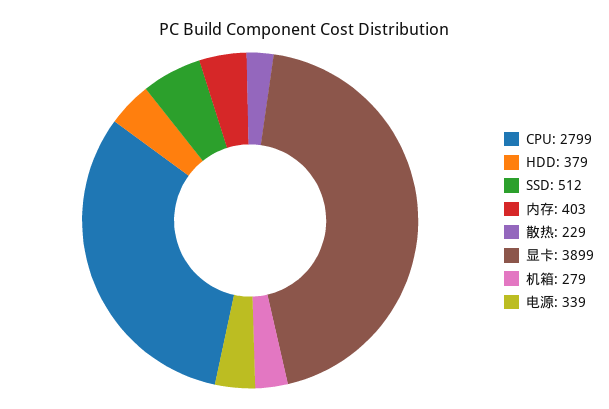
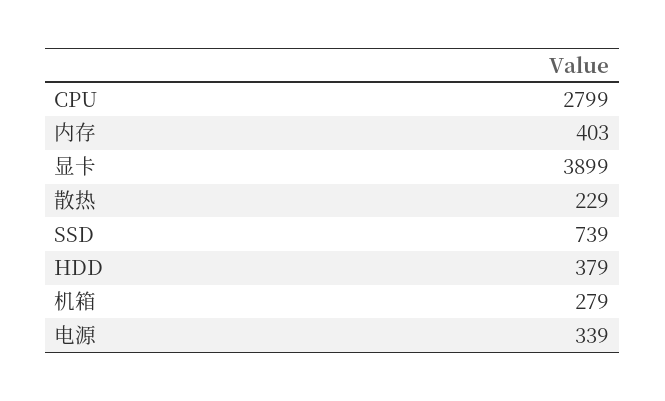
SSD: 512 -> 739

